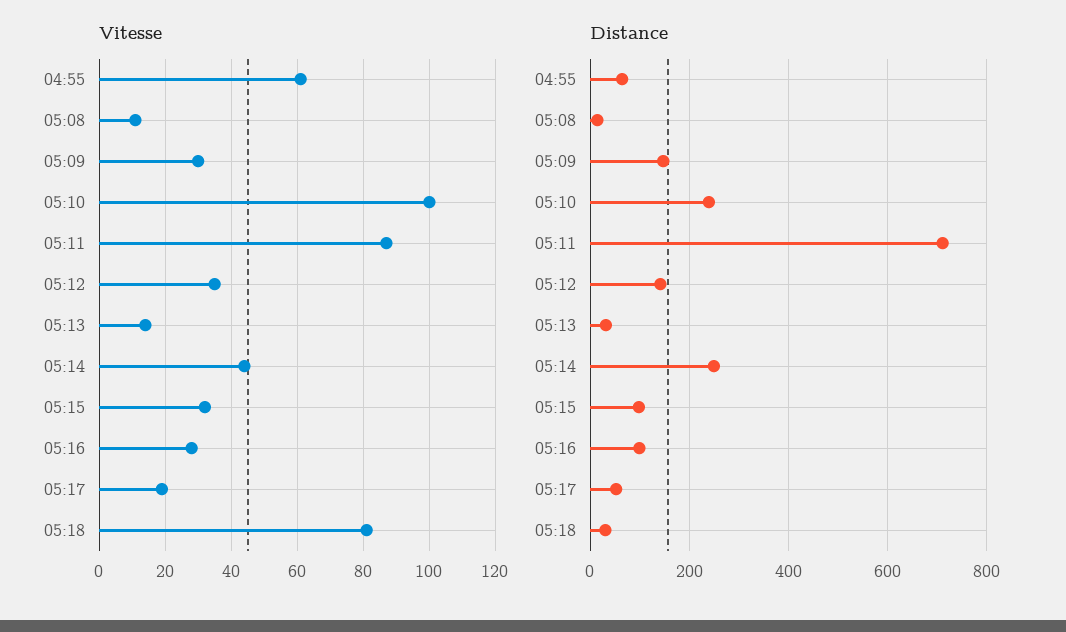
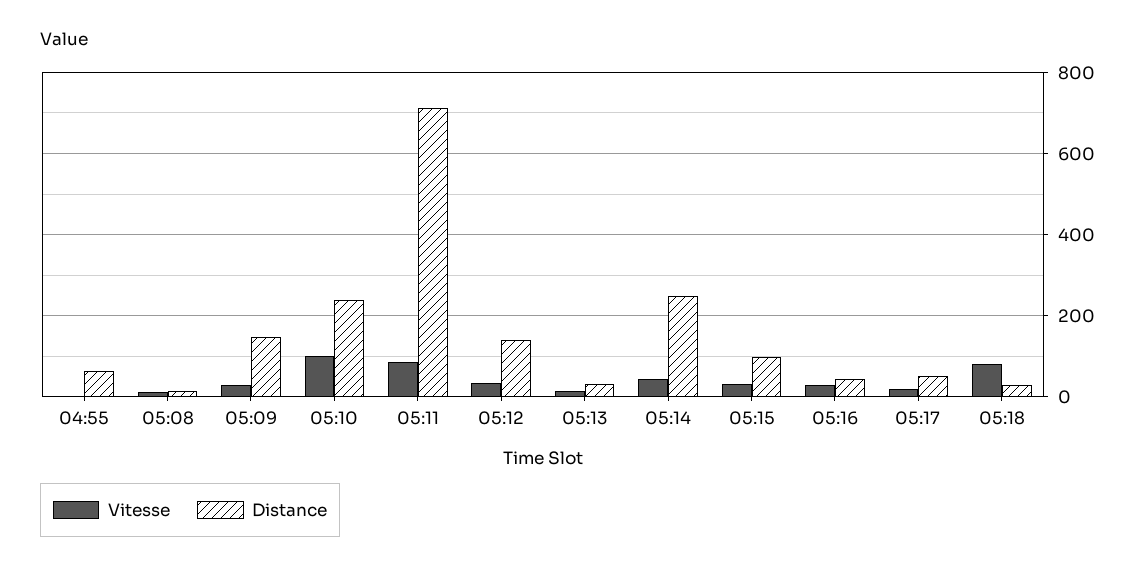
Vitesse, 04:55: 60 -> 0
Distance, 05:16: 100 -> 40

